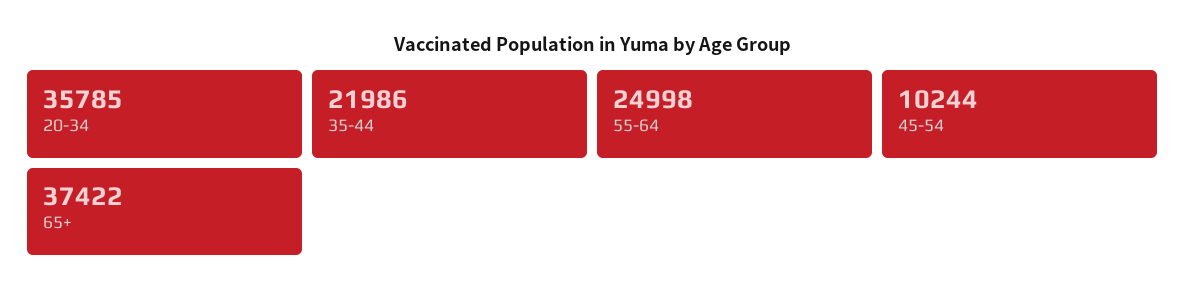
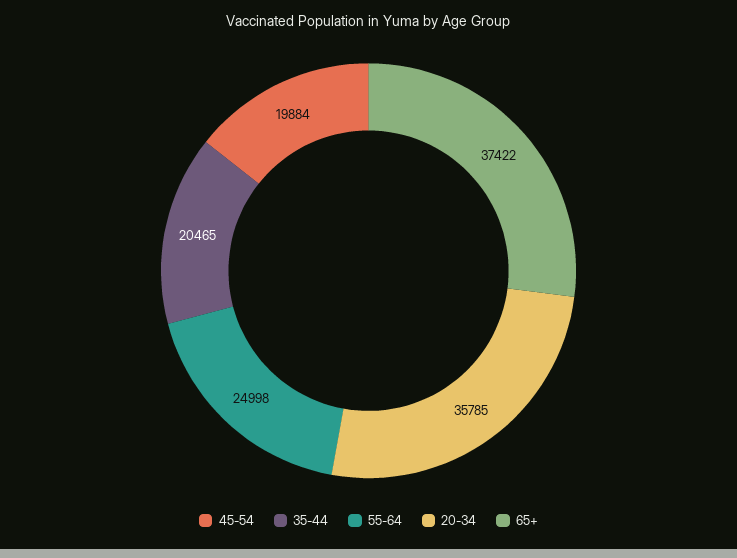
35-44: 21986 -> 20465
45-54: 10244 -> 19884

